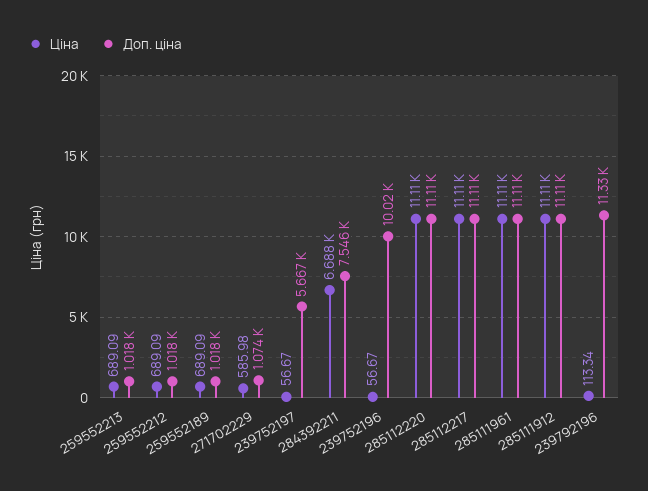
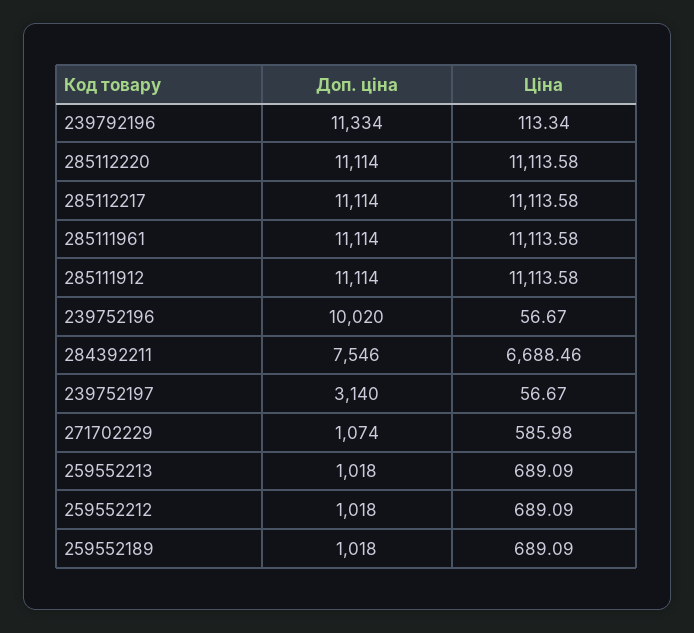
Доп. ціна, 239752197: 5667 -> 3140

